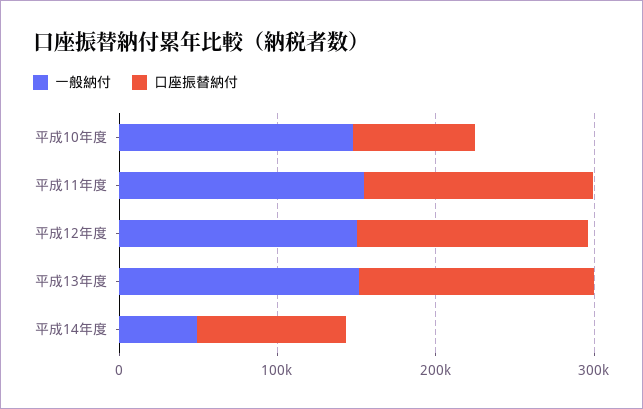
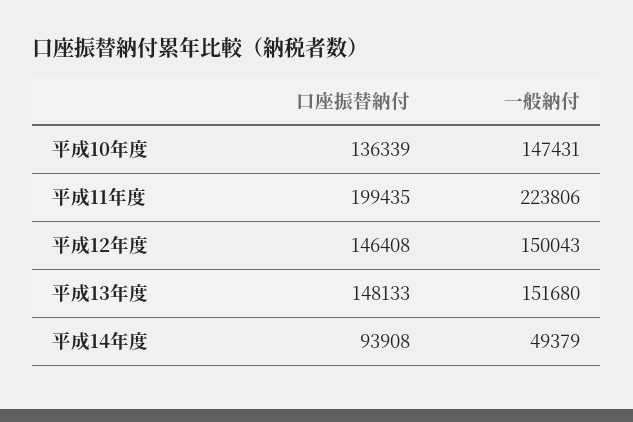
口座振替納付, 平成10年度: 80000 -> 136339
一般納付, 平成11年度: 160000 -> 223806
口座振替納付, 平成11年度: 140000 -> 199435

